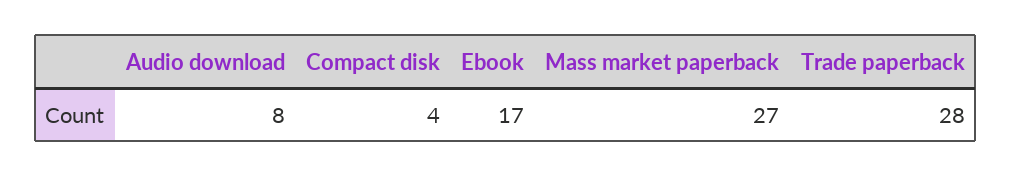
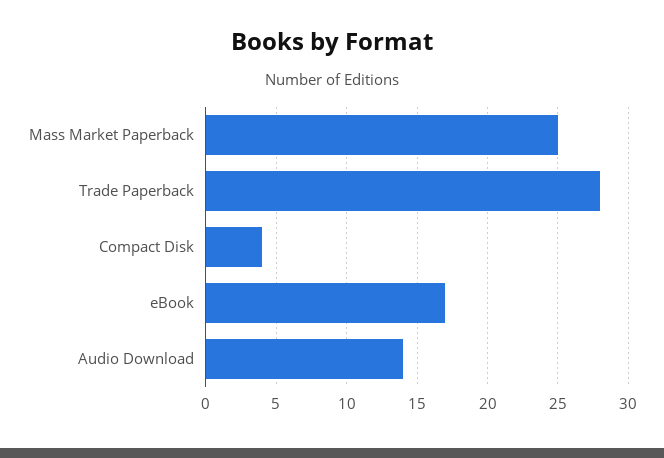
Audio download: 8 -> 14
Mass market paperback: 27 -> 25

